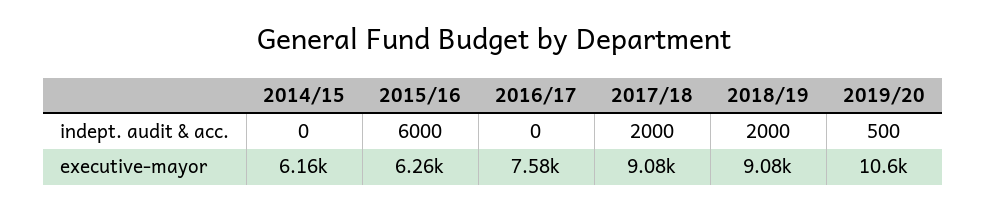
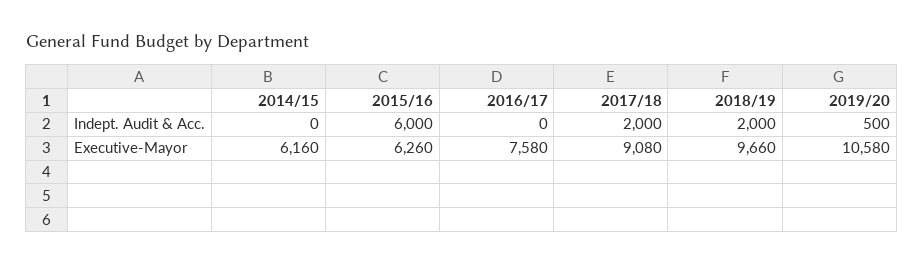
2018/19, executive-mayor: 9080 -> 9660

